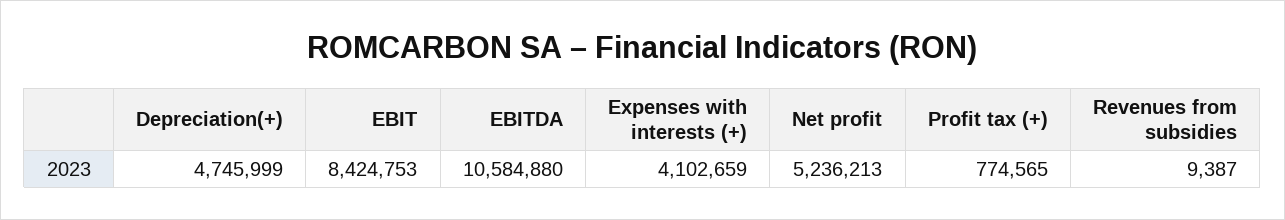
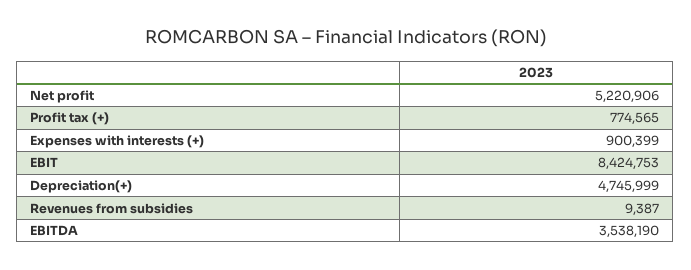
EBITDA: 10584880 -> 3538190
Expenses with interests (+): 4102659 -> 900399
Net profit: 5236213 -> 5220906

